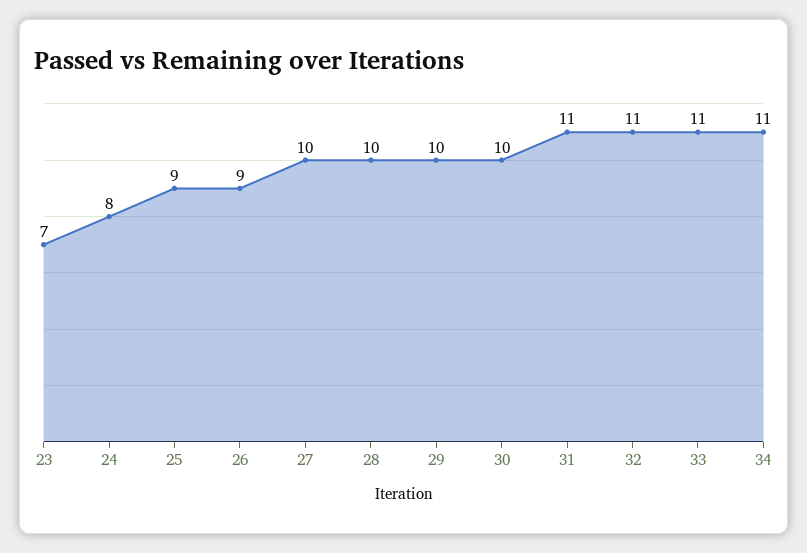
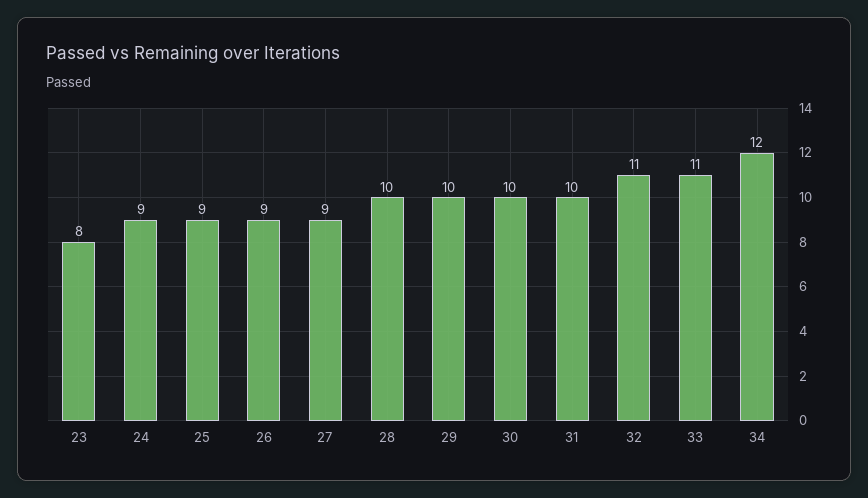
23: 7 -> 8
24: 8 -> 9
27: 10 -> 9
31: 11 -> 10
34: 11 -> 12

